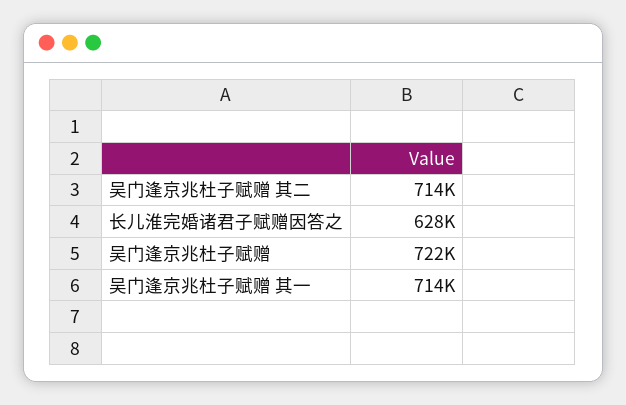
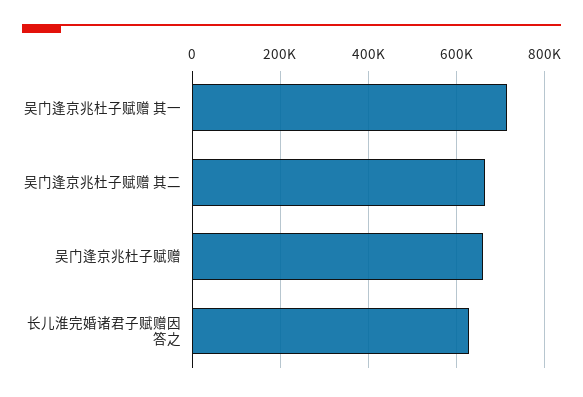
吴门逢京兆杜子赋赠 其二: 714000 -> 660000
吴门逢京兆杜子赋赠: 722000 -> 660000

